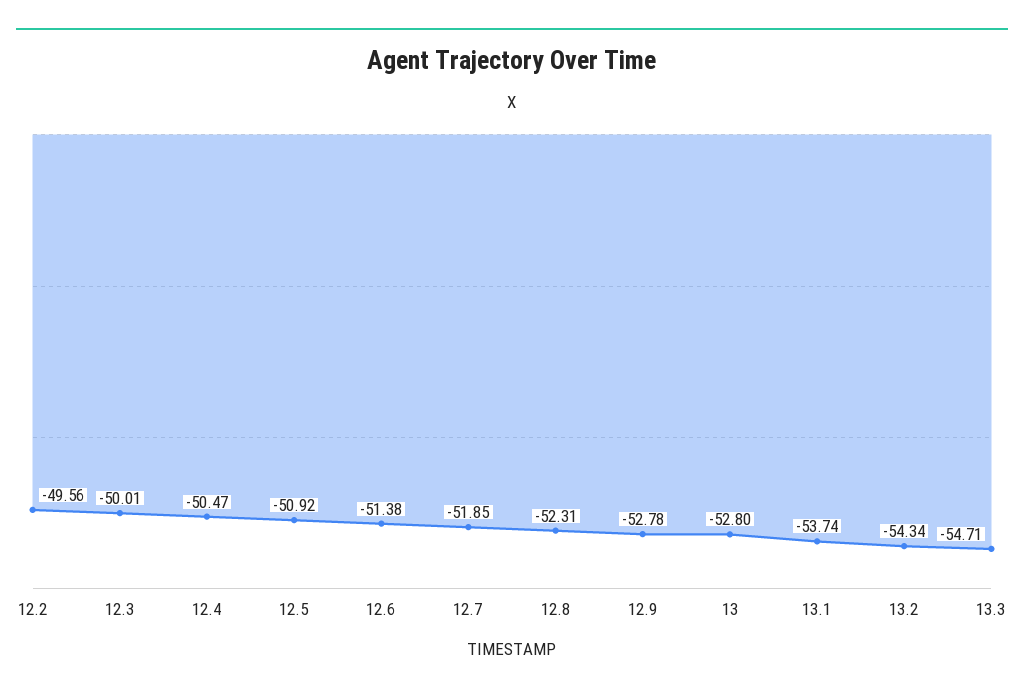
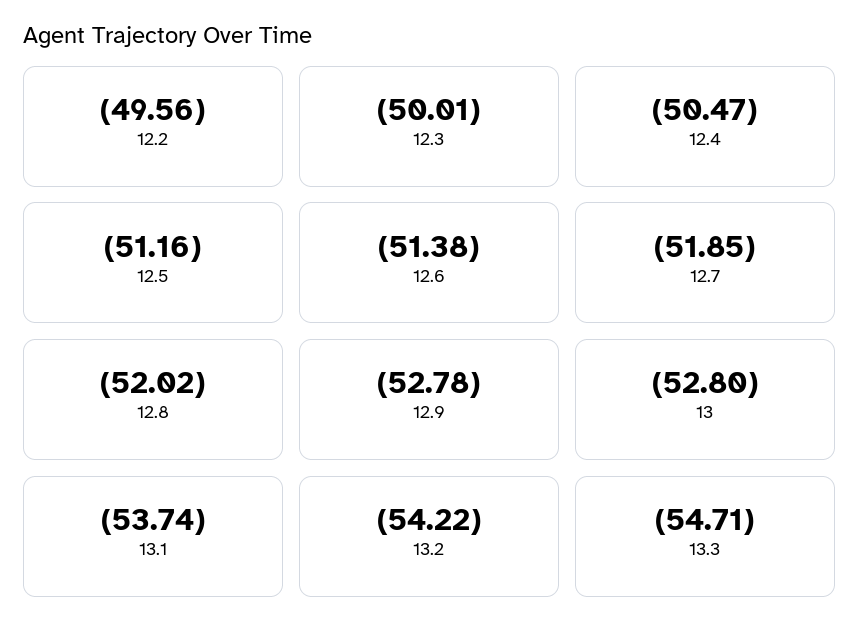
12.5: -50.92 -> -51.16
12.8: -52.31 -> -52.02
13.2: -54.34 -> -54.22

